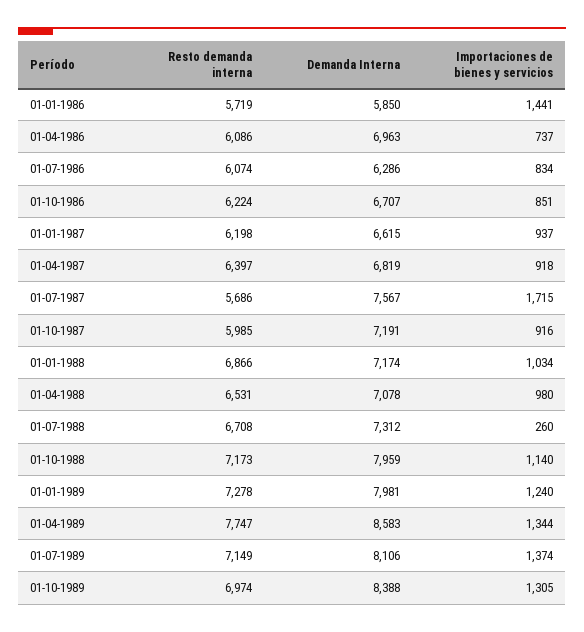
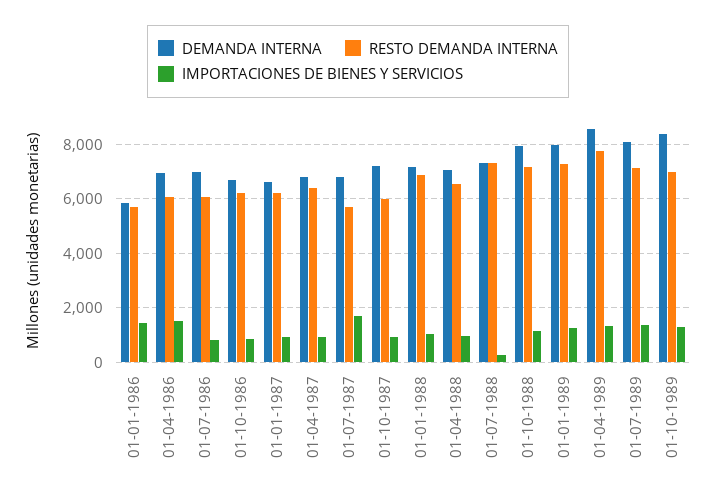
Importaciones de bienes y servicios, 01-04-1986: 737 -> 1500
Demanda Interna, 01-07-1986: 6286 -> 7000
Demanda Interna, 01-07-1987: 7567 -> 6750
Resto demanda interna, 01-07-1988: 6708 -> 7250

